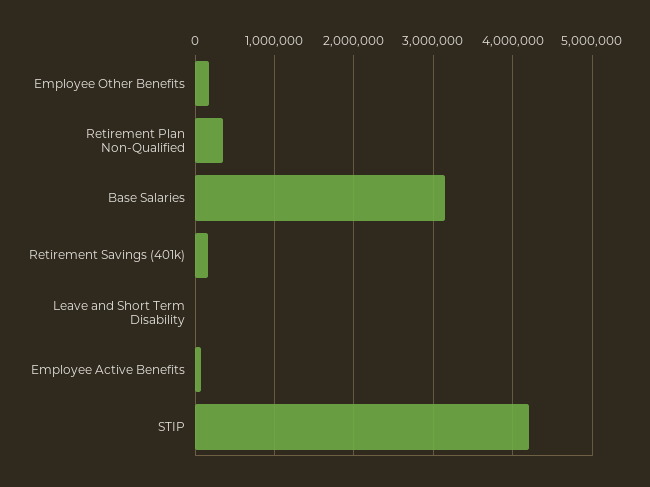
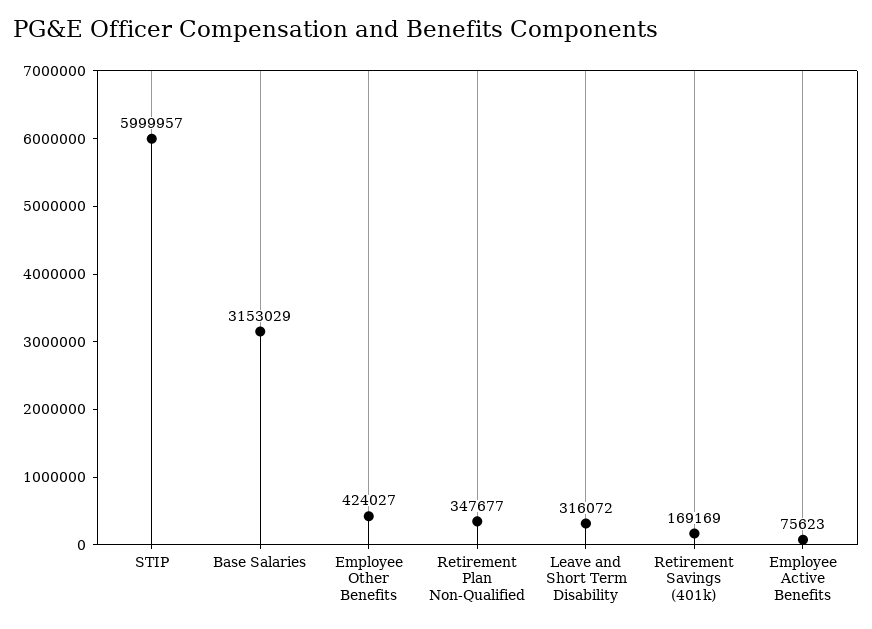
Employee Other Benefits: 200000 -> 424027
Leave and Short Term Disability: 0 -> 316072
STIP: 4200000 -> 5999957

